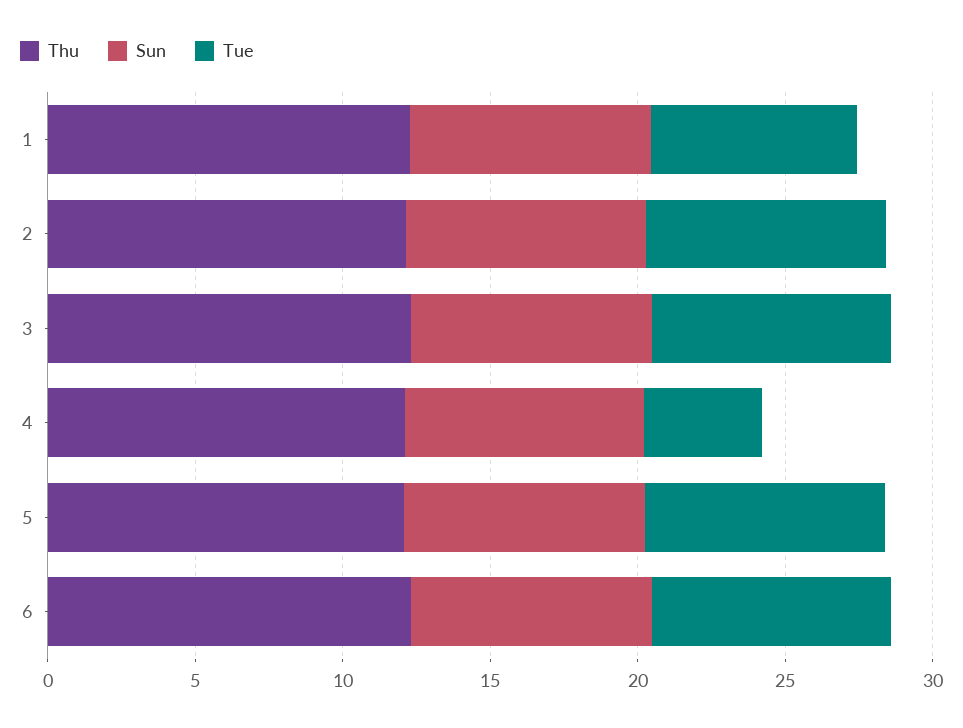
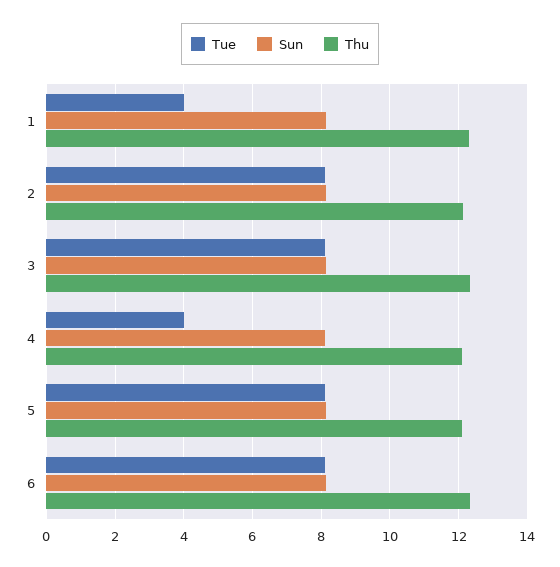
Tue, 1: 7 -> 4

